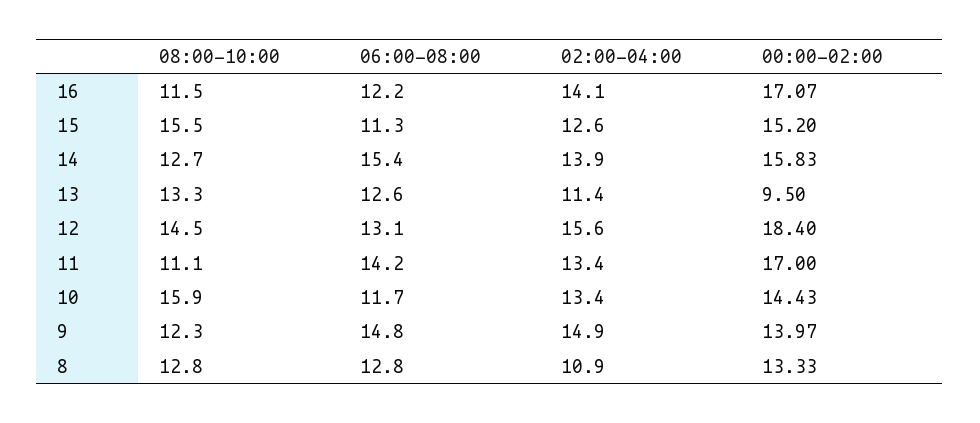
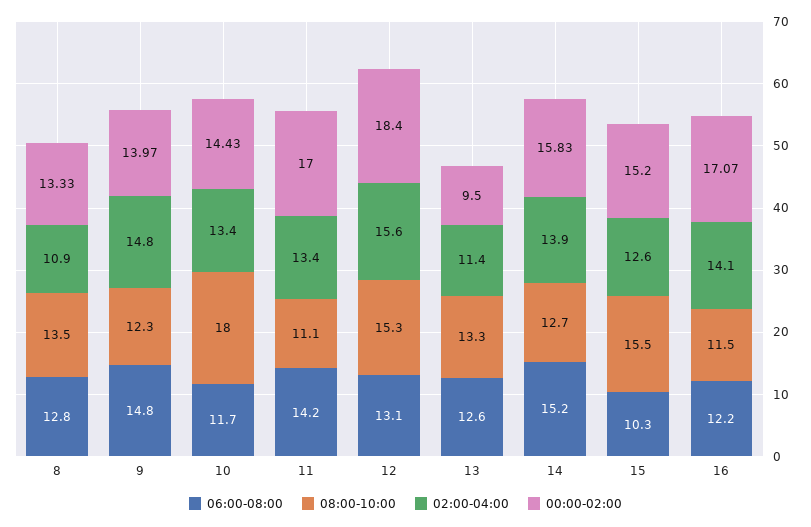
06:00-08:00, 15: 11.3 -> 10.3
06:00-08:00, 14: 15.4 -> 15.2
08:00-10:00, 12: 14.5 -> 15.3
08:00-10:00, 10: 15.9 -> 18
02:00-04:00, 9: 14.9 -> 14.8
08:00-10:00, 8: 12.8 -> 13.5

